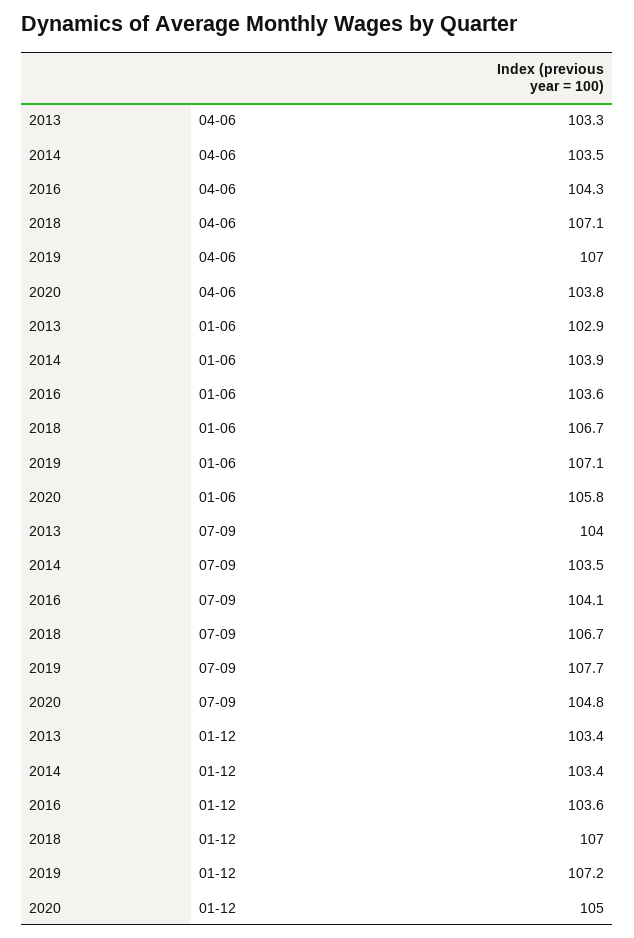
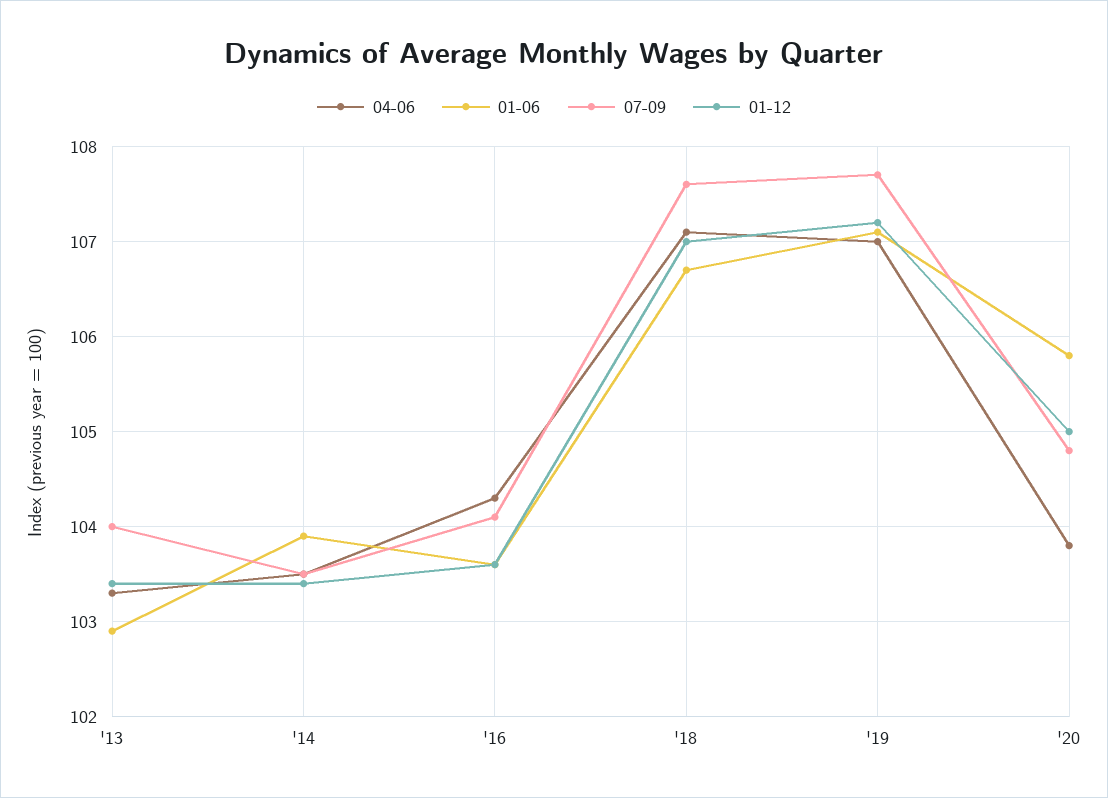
07-09, 2018: 106.7 -> 107.6

